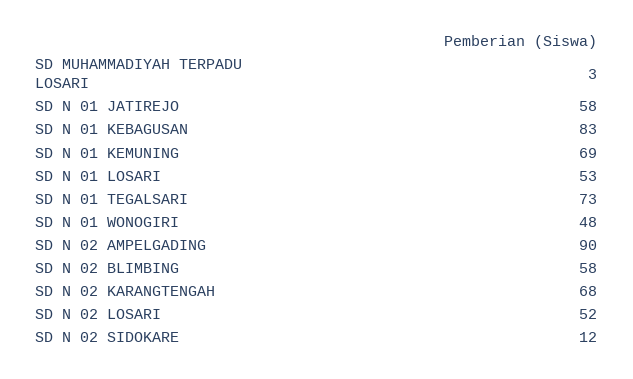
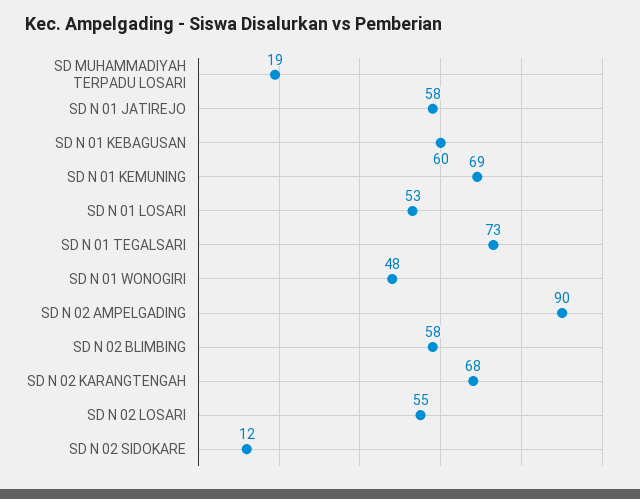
SD MUHAMMADIYAH TERPADU LOSARI: 3 -> 19
SD N 01 KEBAGUSAN: 83 -> 60
SD N 02 LOSARI: 52 -> 55

